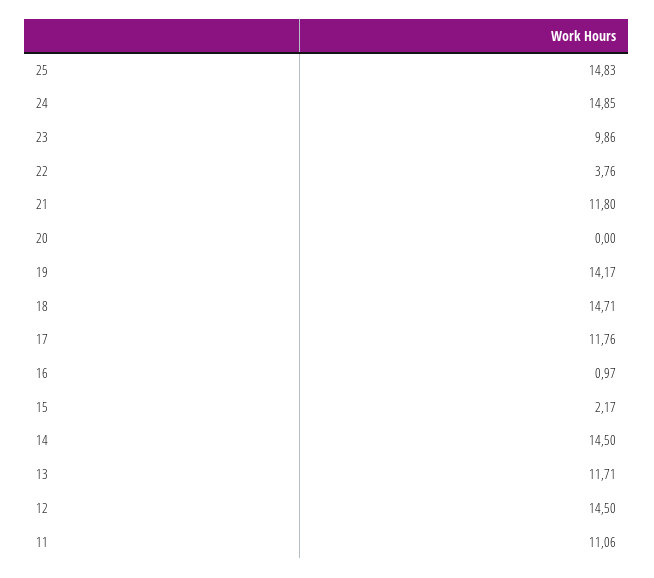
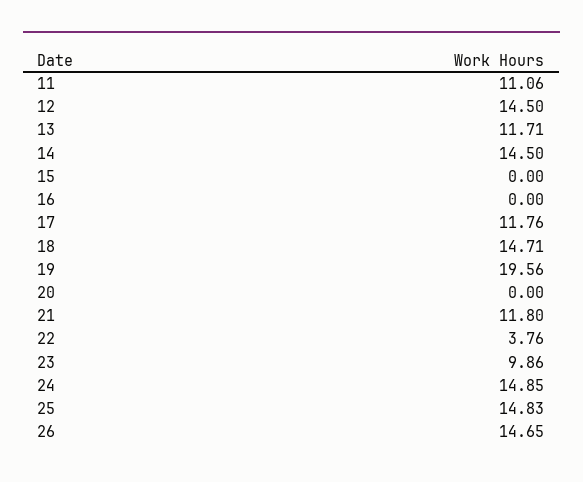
19: 14.17 -> 19.56
16: 0.97 -> 0
15: 2.17 -> 0
26: none -> 14.65

